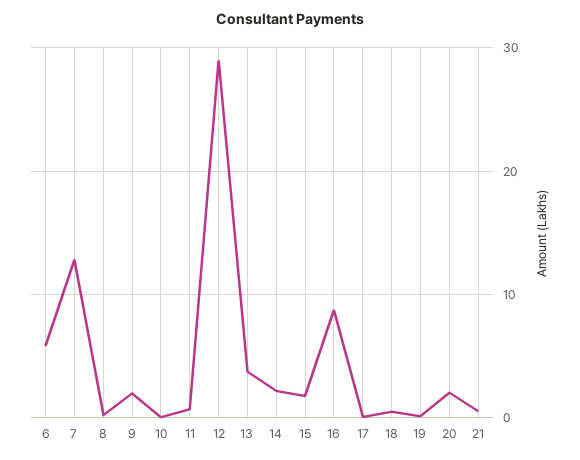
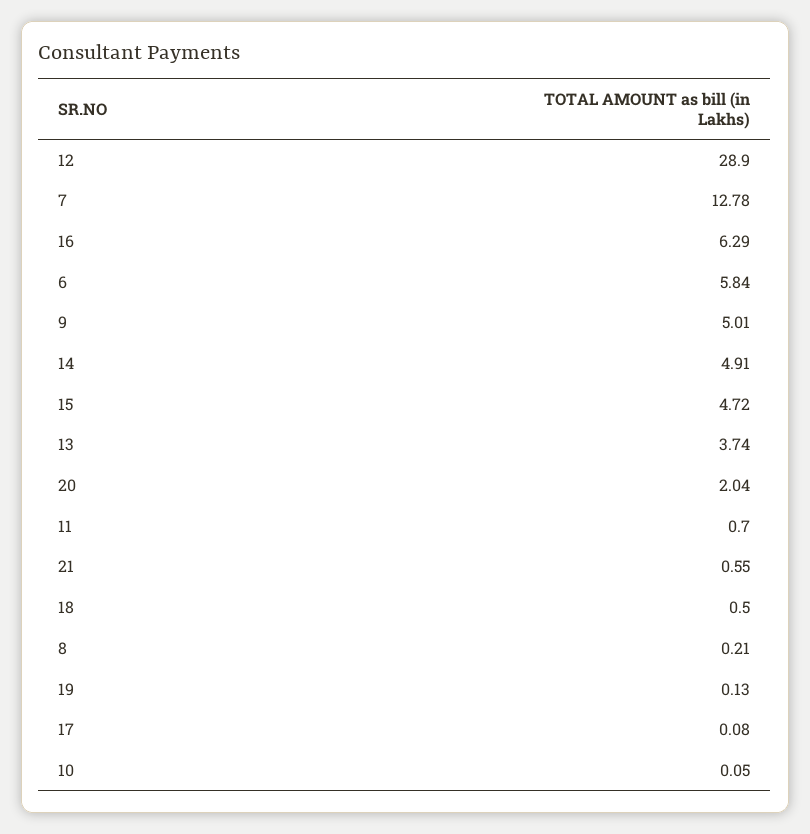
9: 2 -> 5.01
14: 2 -> 4.91
15: 2 -> 4.72
16: 9 -> 6.29

